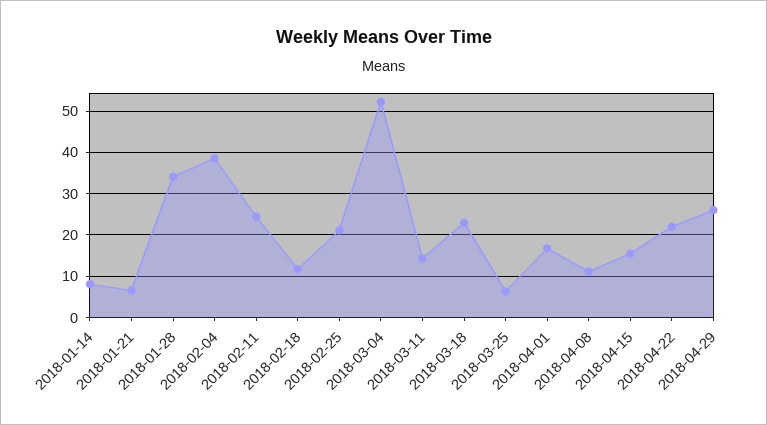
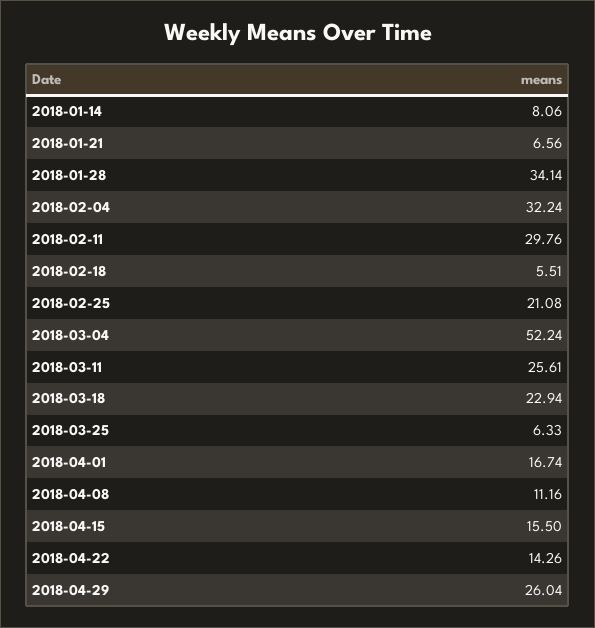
2018-02-04: 38 -> 32.24
2018-02-11: 24 -> 29.76
2018-02-18: 12 -> 5.51
2018-03-11: 14 -> 25.61
2018-04-22: 22 -> 14.26

